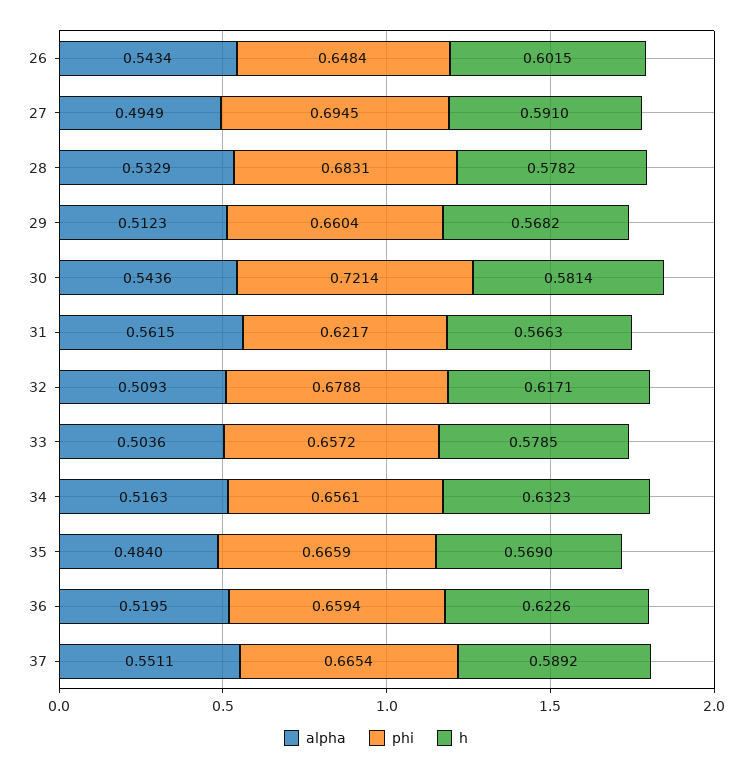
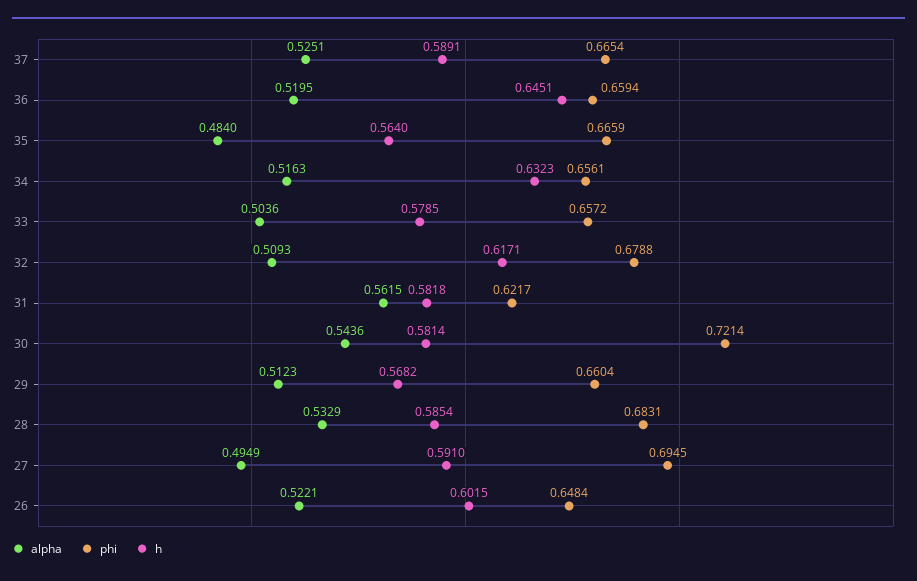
alpha, 26: 0.5434 -> 0.5221
h, 28: 0.5782 -> 0.5854
h, 31: 0.5663 -> 0.5818
h, 35: 0.569 -> 0.564
h, 36: 0.6226 -> 0.6451
alpha, 37: 0.5511 -> 0.5251
h, 37: 0.5892 -> 0.5891

